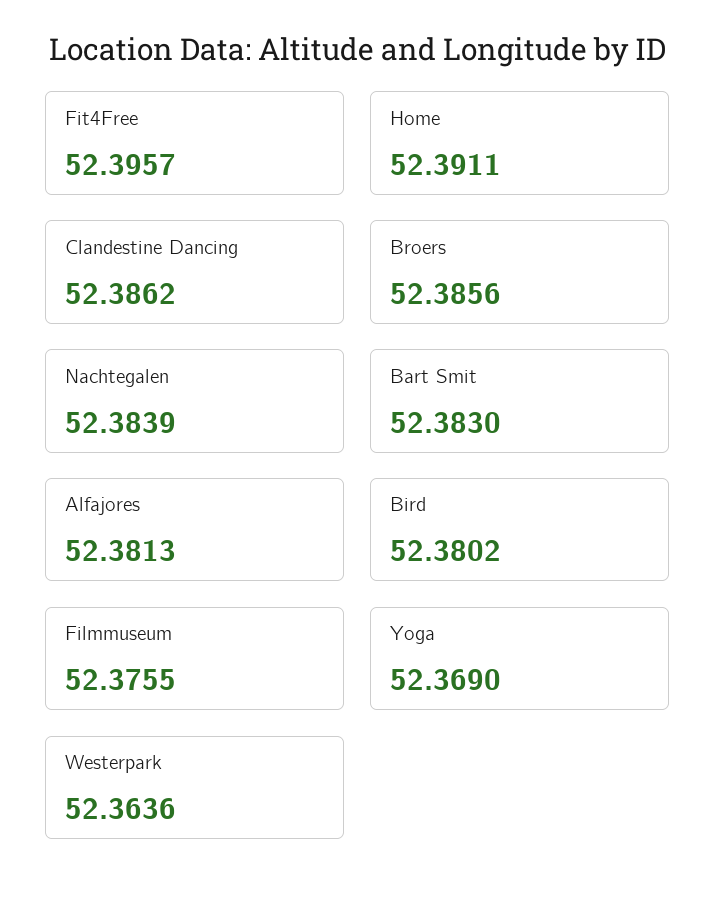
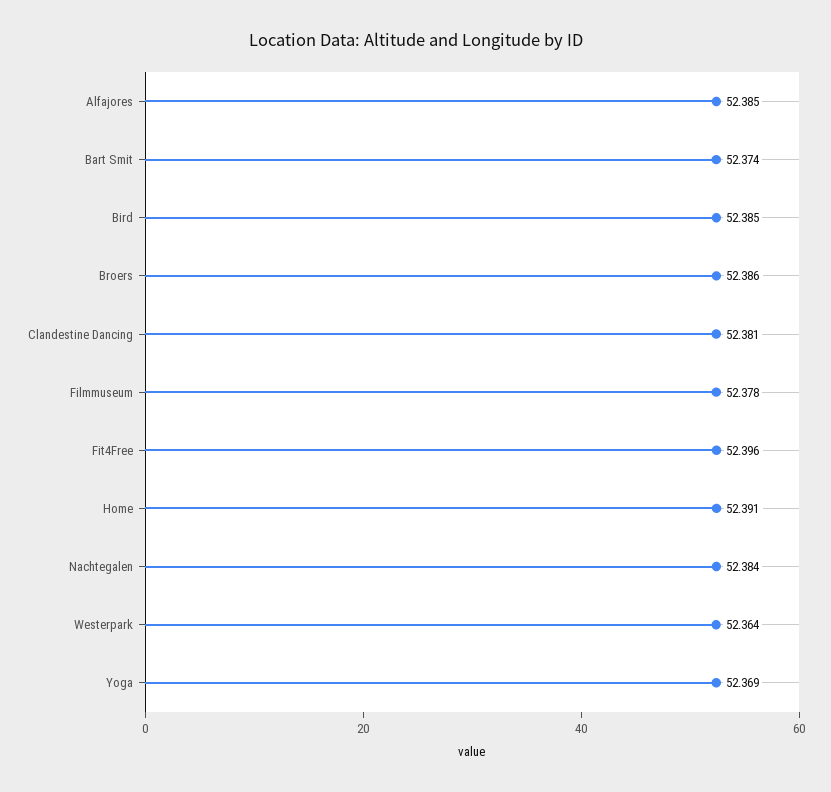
Clandestine Dancing: 52.3862 -> 52.381
Bart Smit: 52.383 -> 52.374
Alfajores: 52.3813 -> 52.385
Bird: 52.3802 -> 52.385
Filmmuseum: 52.3755 -> 52.378

